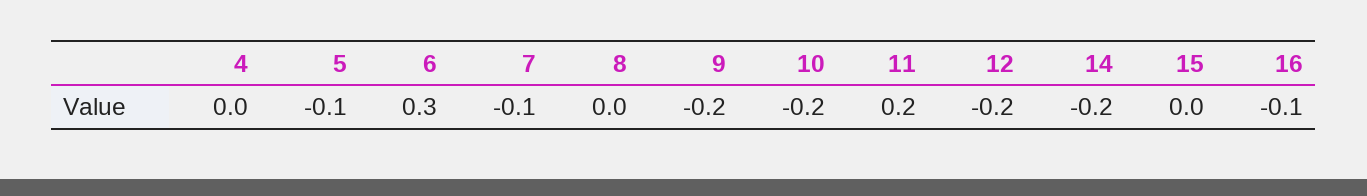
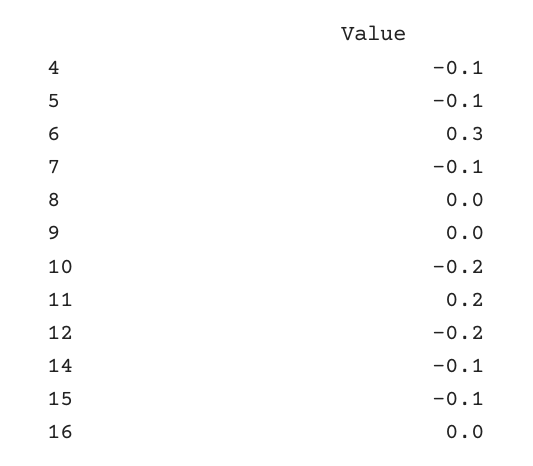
4: 0 -> -0.1
9: -0.2 -> 0
14: -0.2 -> -0.1
15: 0 -> -0.1
16: -0.1 -> 0

